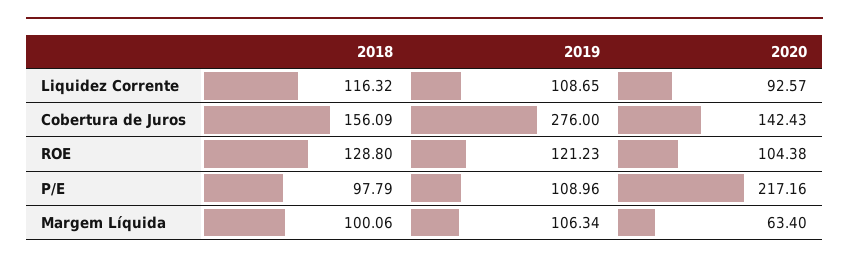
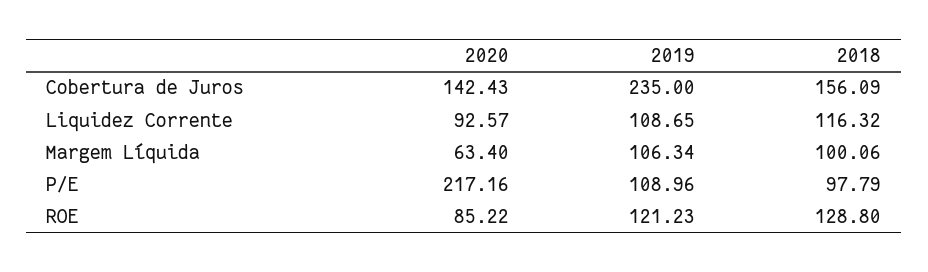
2019, Cobertura de Juros: 276 -> 235
2020, ROE: 104.38 -> 85.22

